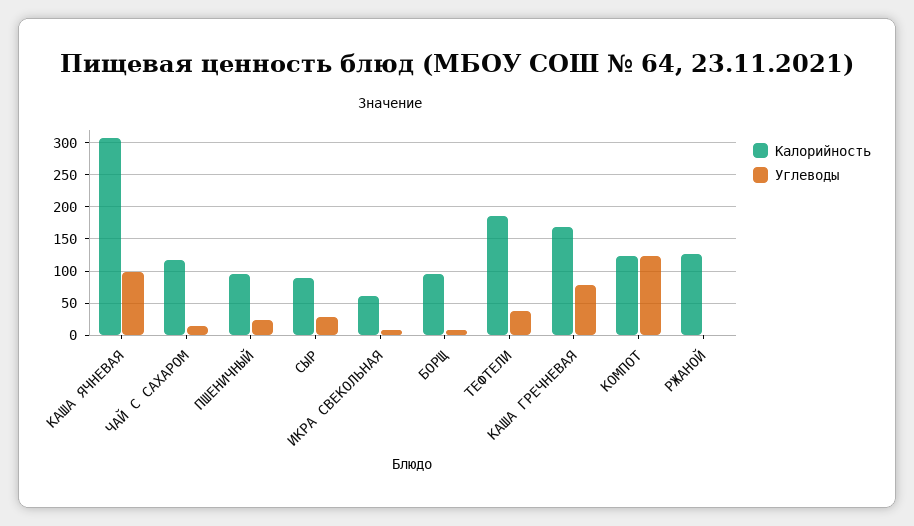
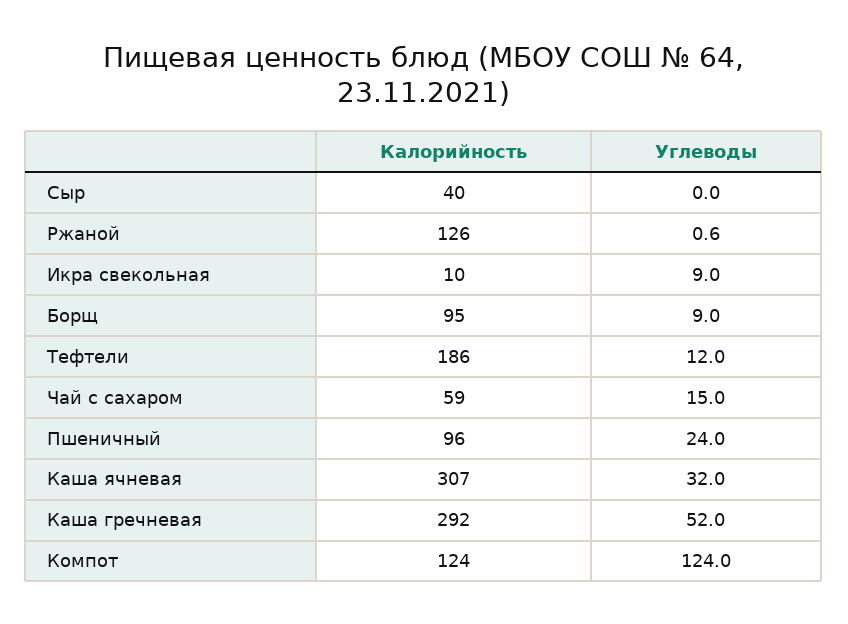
Углеводы, КАША ЯЧНЕВАЯ: 100 -> 32
Калорийность, ЧАЙ С САХАРОМ: 120 -> 59
Калорийность, СЫР: 90 -> 40
Углеводы, СЫР: 30 -> 0
Калорийность, ИКРА СВЕКОЛЬНАЯ: 60 -> 10
Углеводы, ТЕФТЕЛИ: 40 -> 12
Калорийность, КАША ГРЕЧНЕВАЯ: 170 -> 292
Углеводы, КАША ГРЕЧНЕВАЯ: 80 -> 52

